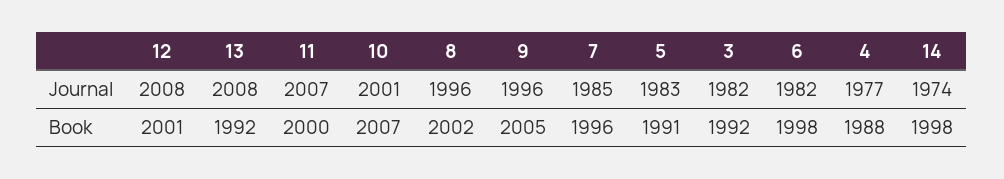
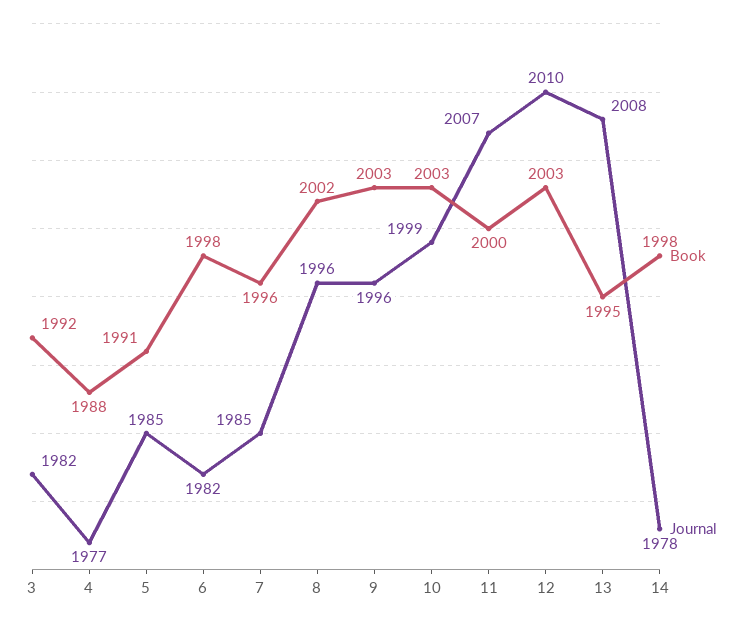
Journal, 12: 2008 -> 2010
Journal, 10: 2001 -> 1999
Journal, 5: 1983 -> 1985
Journal, 14: 1974 -> 1978
Book, 12: 2001 -> 2003
Book, 13: 1992 -> 1995
Book, 10: 2007 -> 2003
Book, 9: 2005 -> 2003

